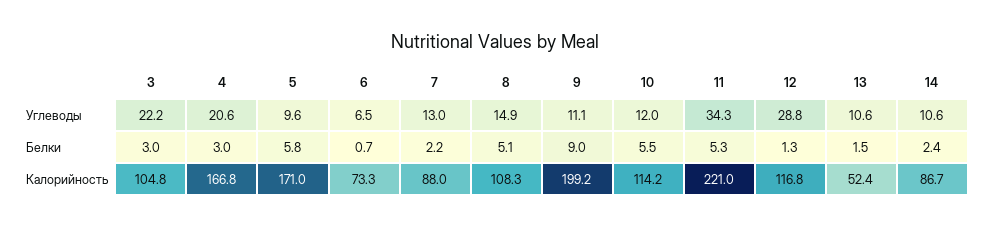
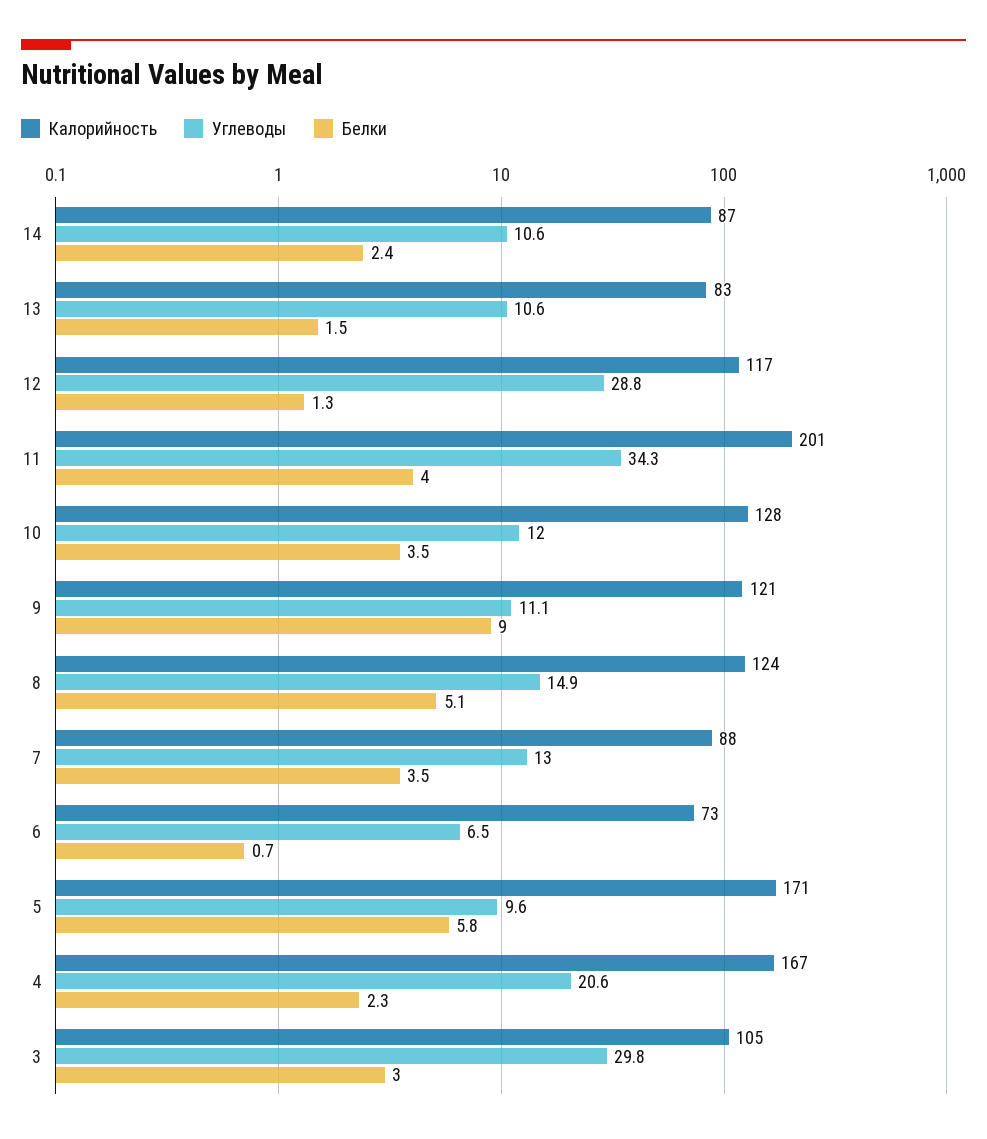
Углеводы, 3: 22.2 -> 29.8
Белки, 4: 3 -> 2.3
Белки, 7: 2.2 -> 3.5
Белки, 10: 5.5 -> 3.5
Белки, 11: 5.3 -> 4
Калорийность, 8: 108.3 -> 124
Калорийность, 9: 199.2 -> 121
Калорийность, 10: 114.2 -> 128
Калорийность, 11: 221 -> 201
Калорийность, 13: 52.4 -> 83

